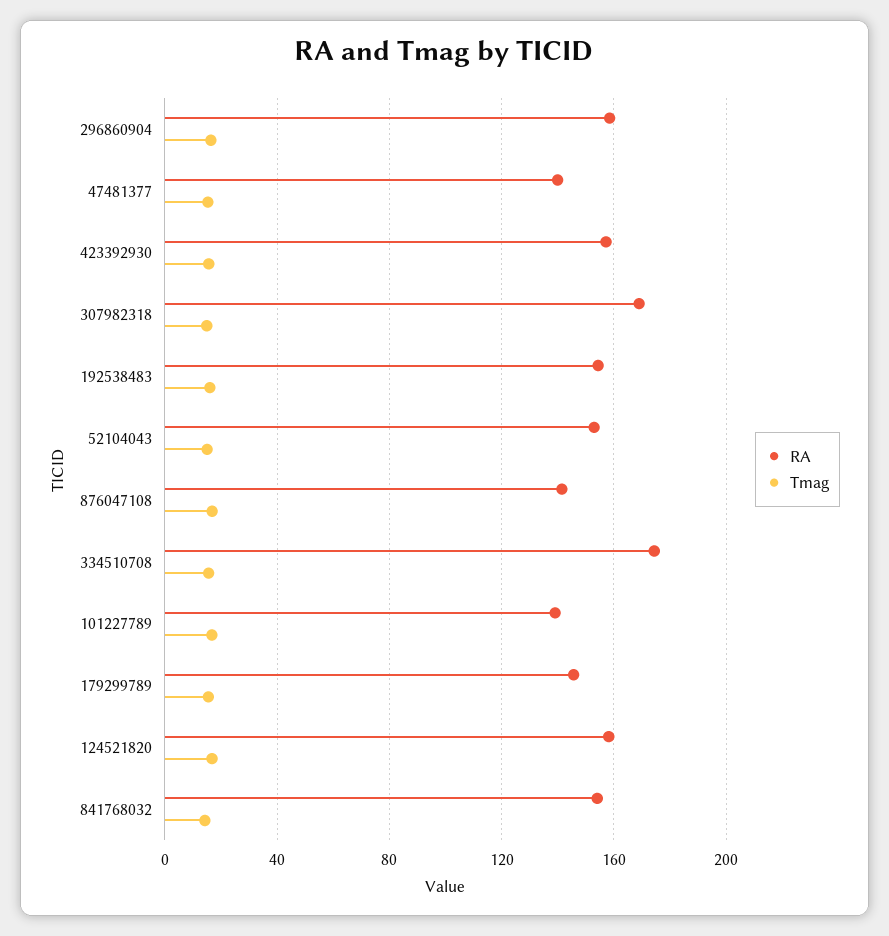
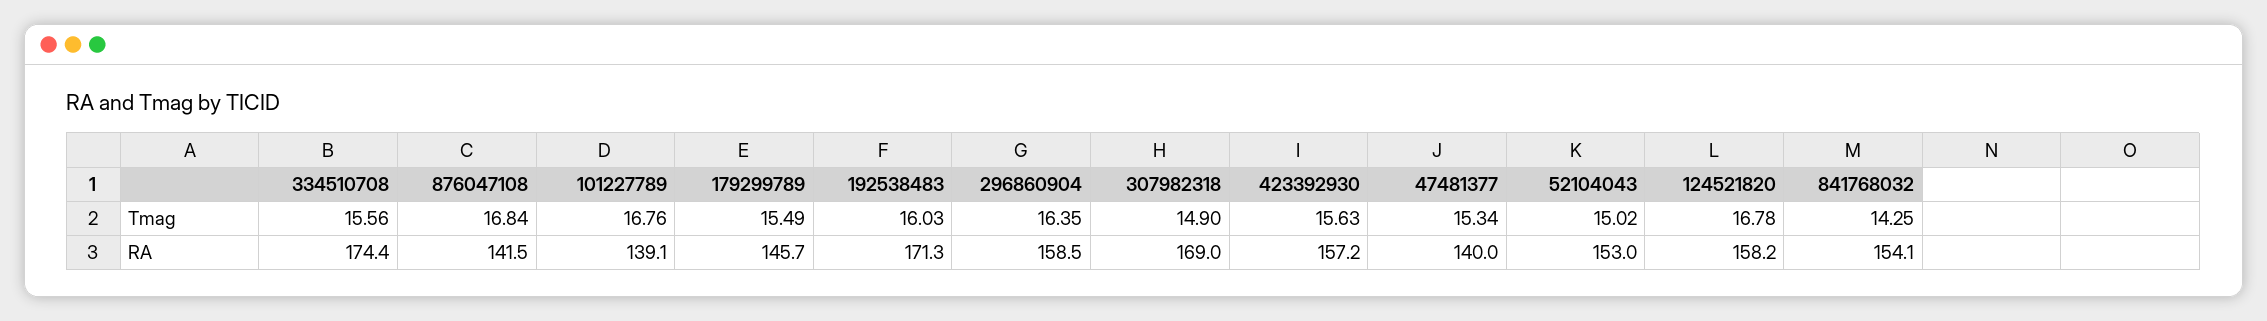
RA, 192538483: 155 -> 171.3

